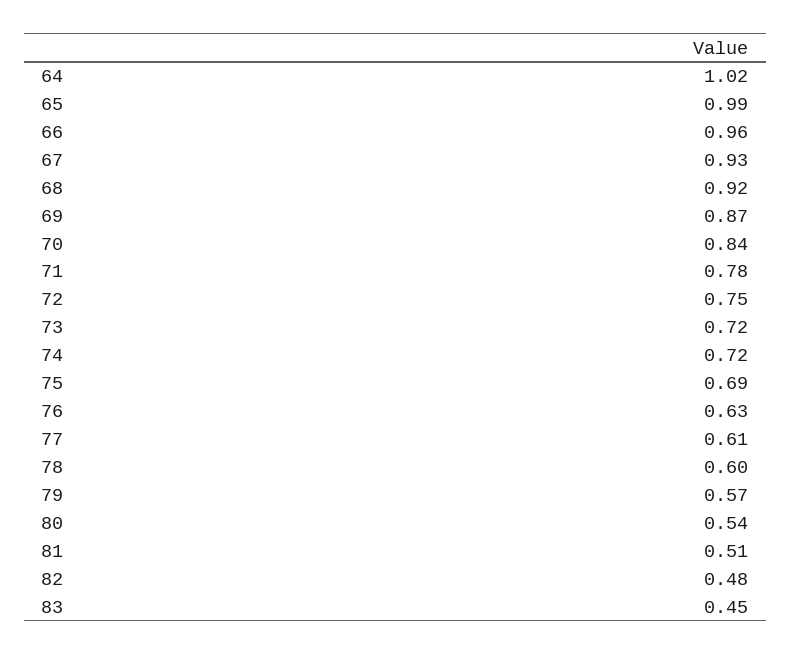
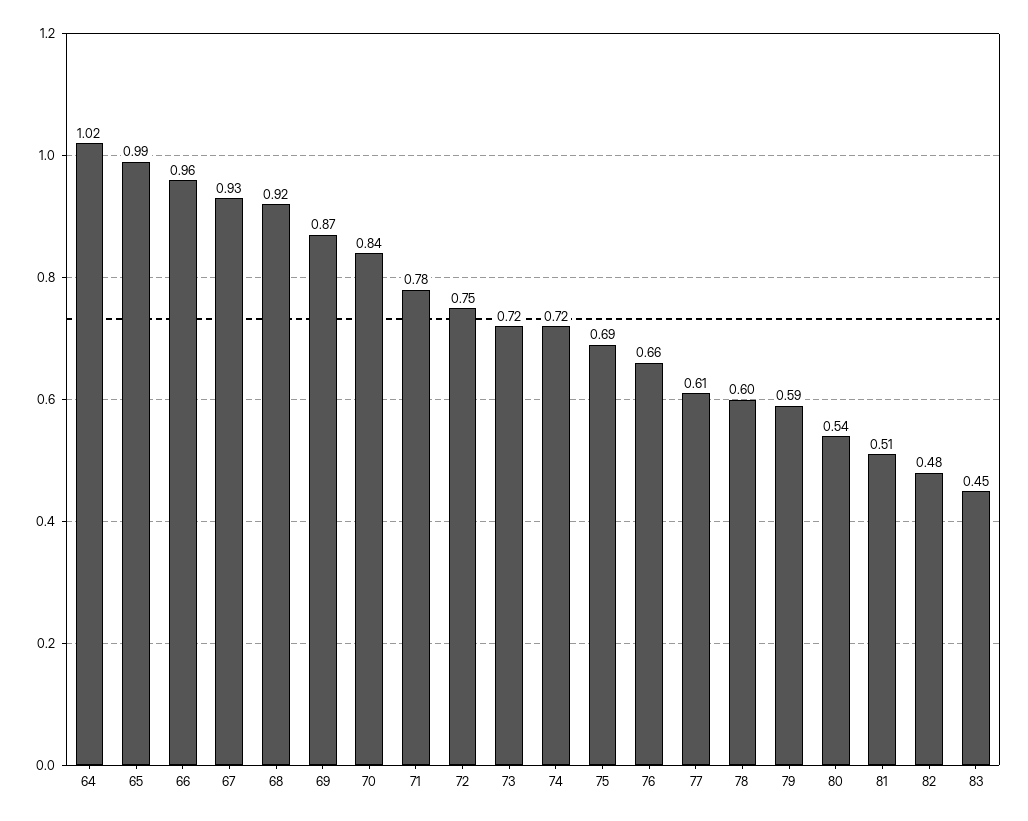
76: 0.63 -> 0.66
79: 0.57 -> 0.59

